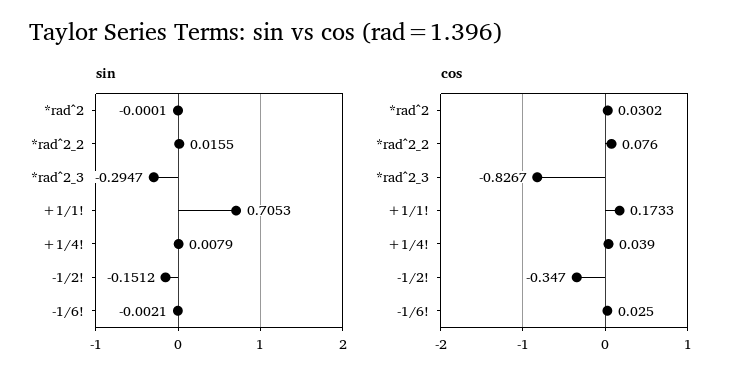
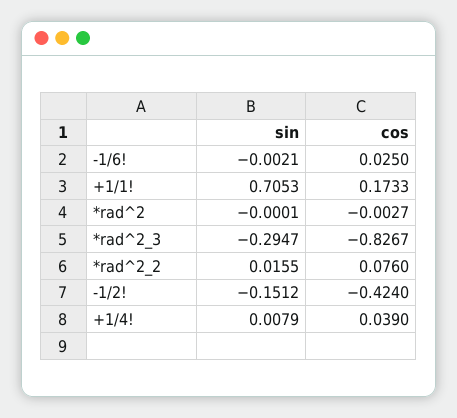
cos, *rad^2: 0.0302 -> -0.0027
cos, -1/2!: -0.347 -> -0.424

